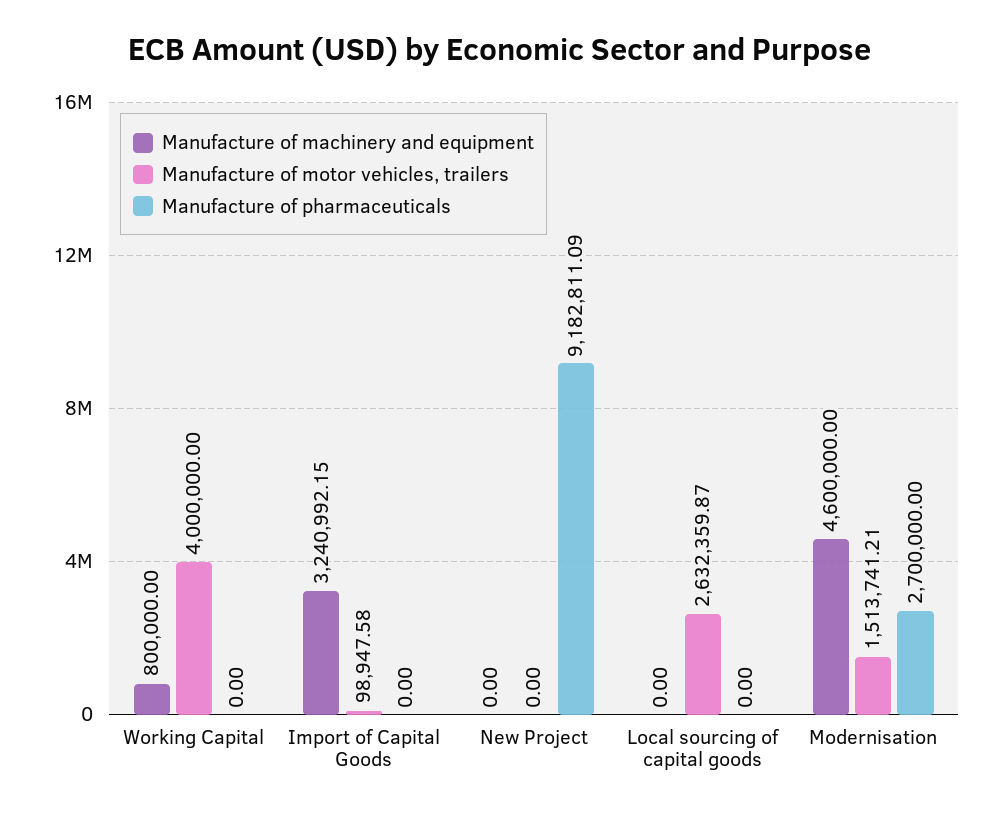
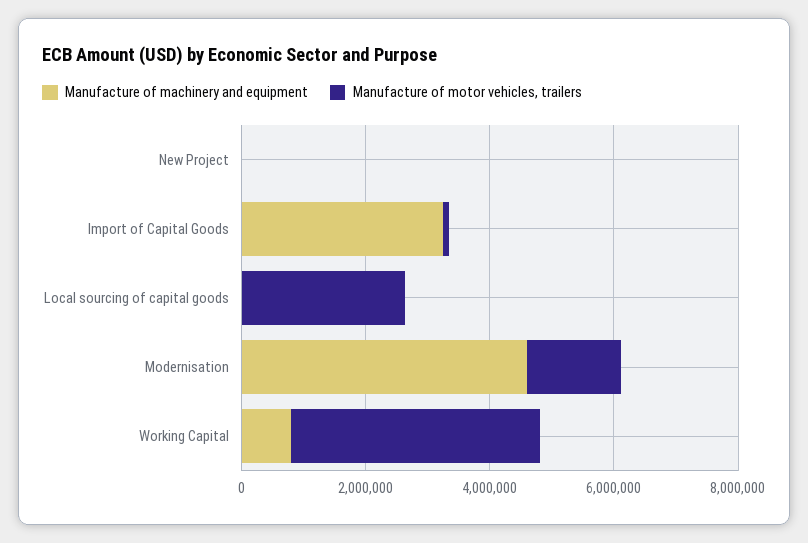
Manufacture of pharmaceuticals, Working Capital: 0 -> none
Manufacture of pharmaceuticals, Import of Capital Goods: 0 -> none
Manufacture of pharmaceuticals, New Project: 9182811.09 -> none
Manufacture of pharmaceuticals, Local sourcing of capital goods: 0 -> none
Manufacture of pharmaceuticals, Modernisation: 2700000 -> none

